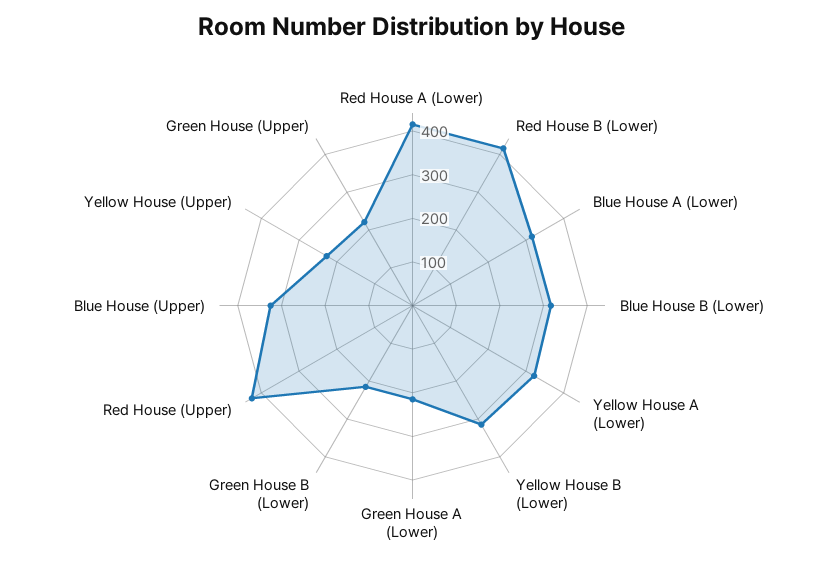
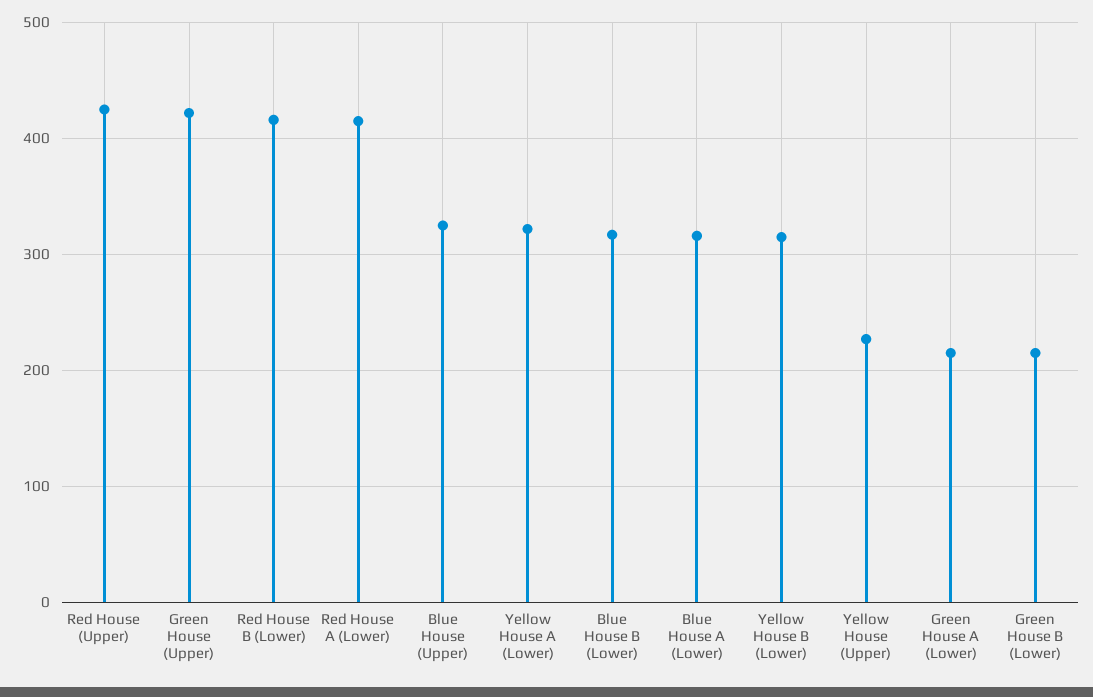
Green House (Upper): 220 -> 420

